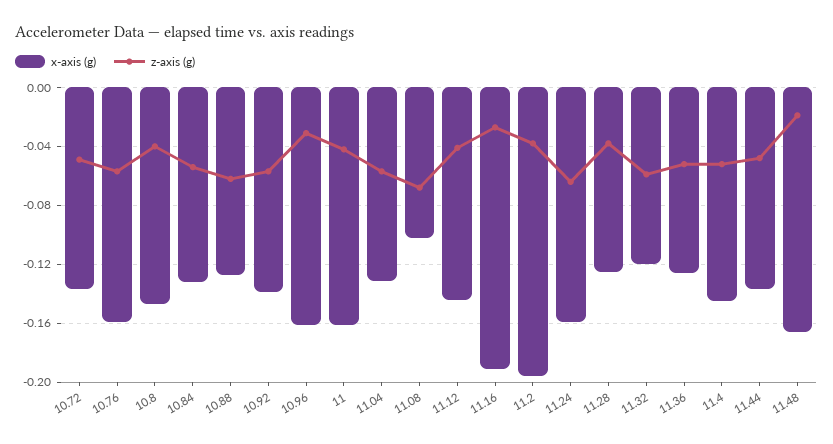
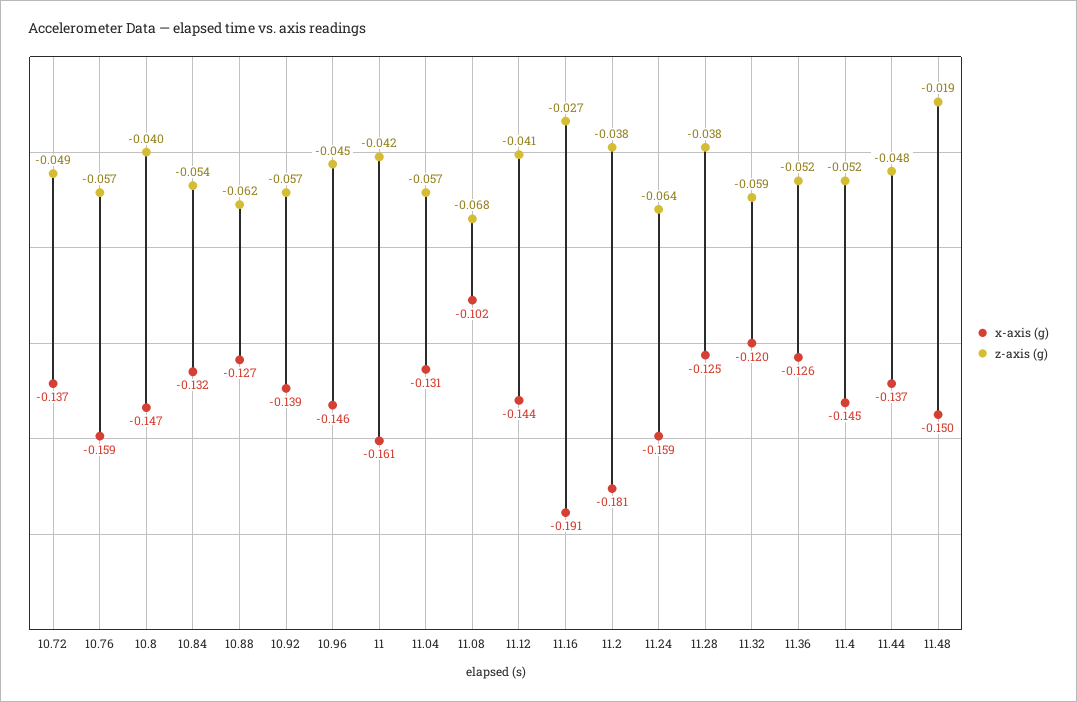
x-axis (g), 10.96: -0.16 -> -0.146
z-axis (g), 10.96: -0.03 -> -0.045
x-axis (g), 11.2: -0.195 -> -0.181
x-axis (g), 11.48: -0.165 -> -0.15

